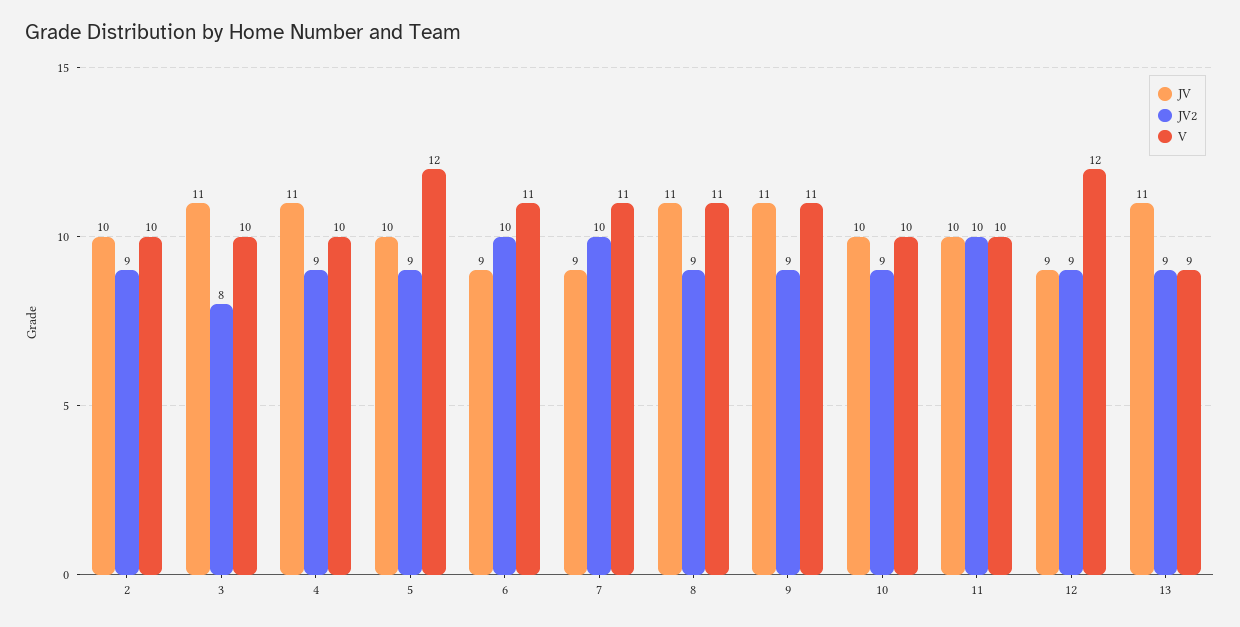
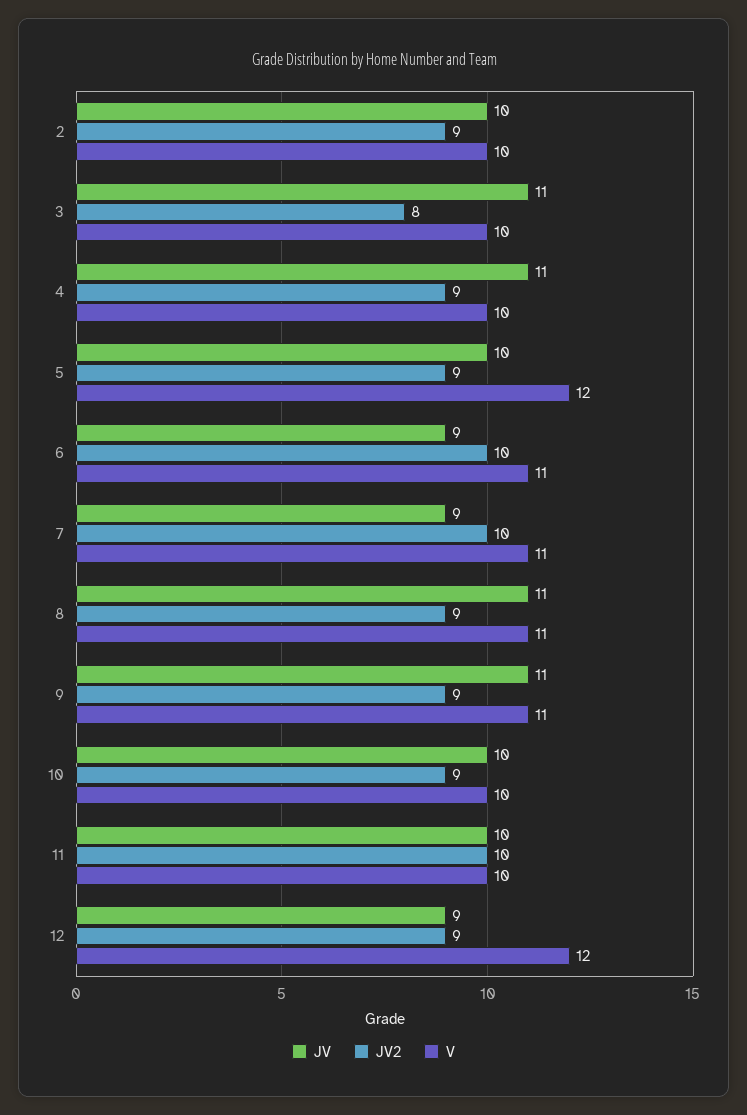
JV, 13: 11 -> none
JV2, 13: 9 -> none
V, 13: 9 -> none

